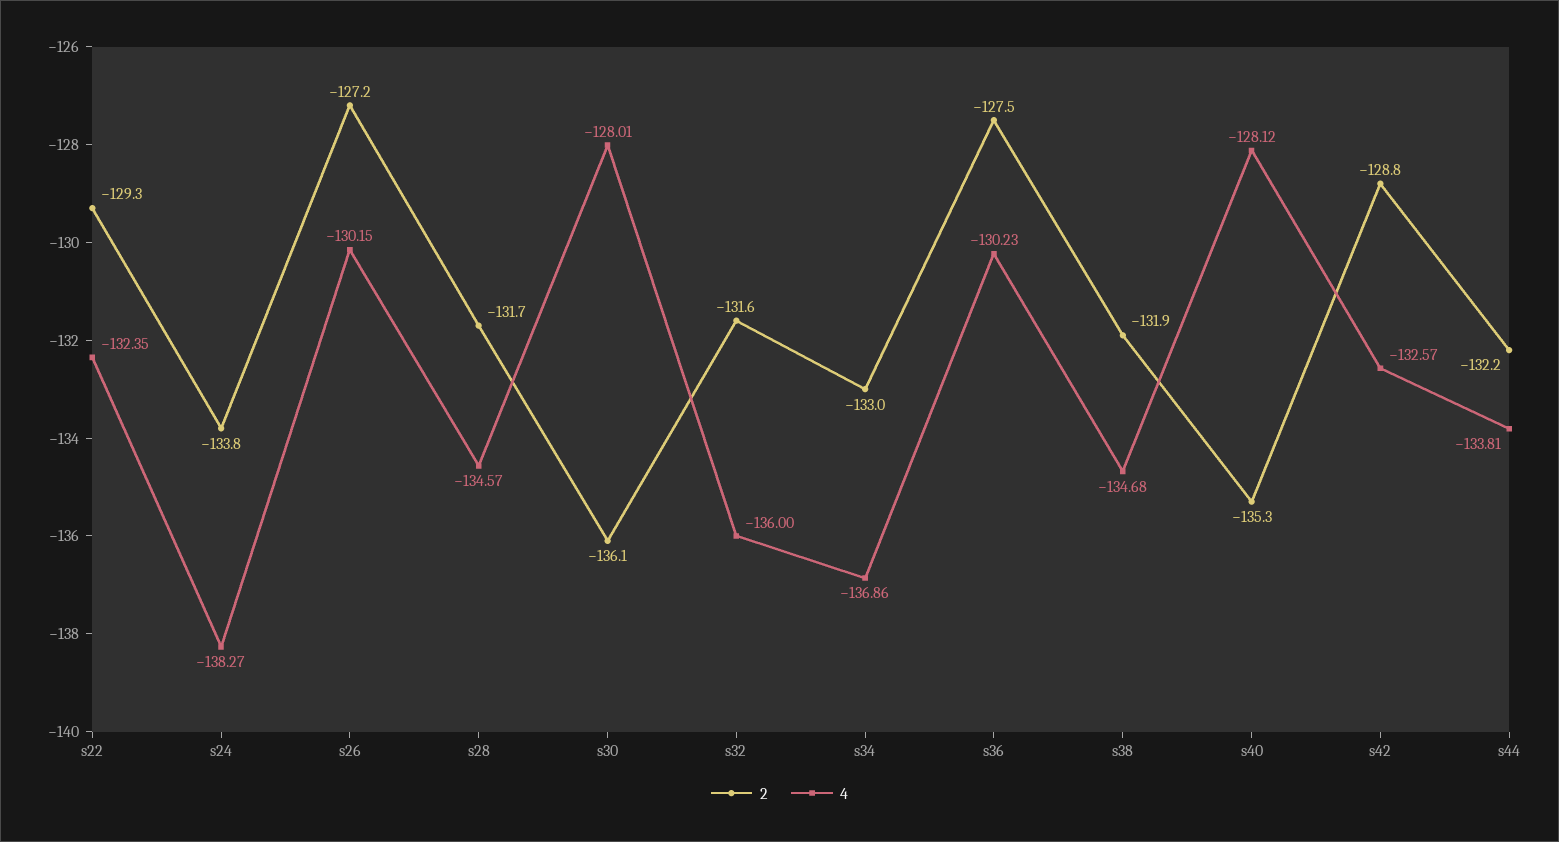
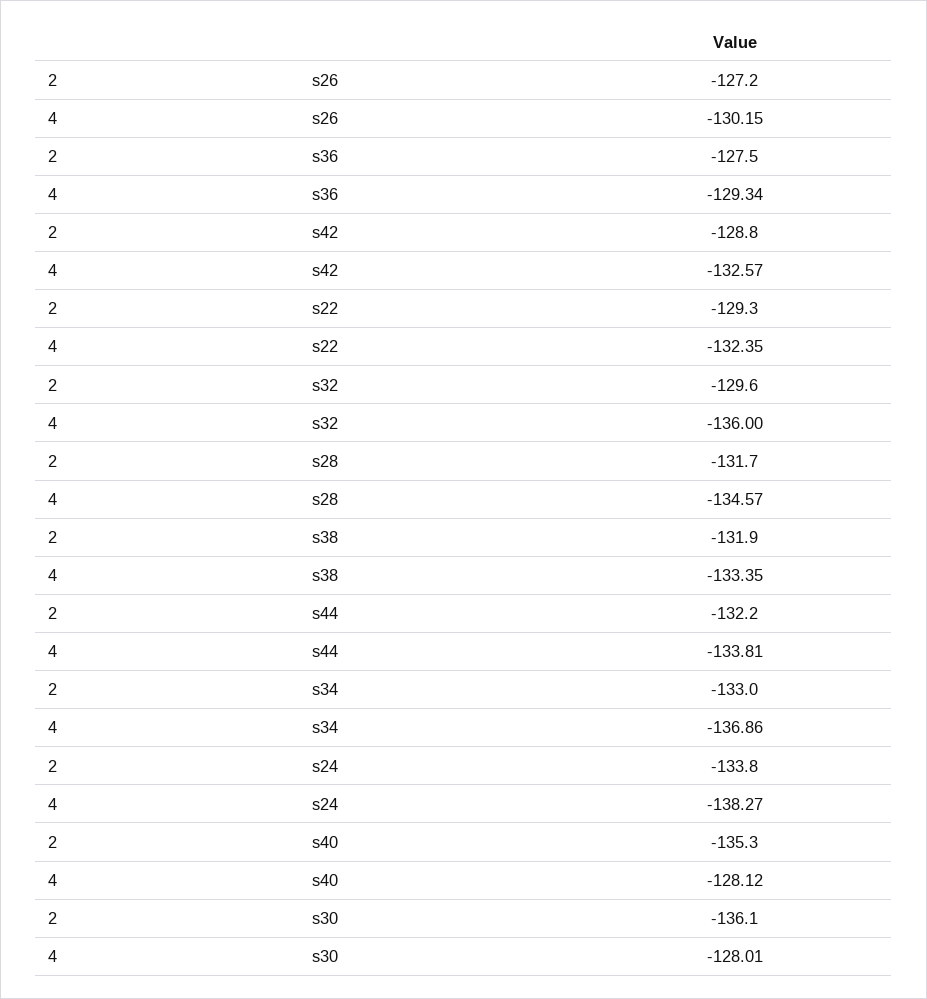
2, s32: -131.6 -> -129.6
4, s36: -130.23 -> -129.34
4, s38: -134.68 -> -133.35

